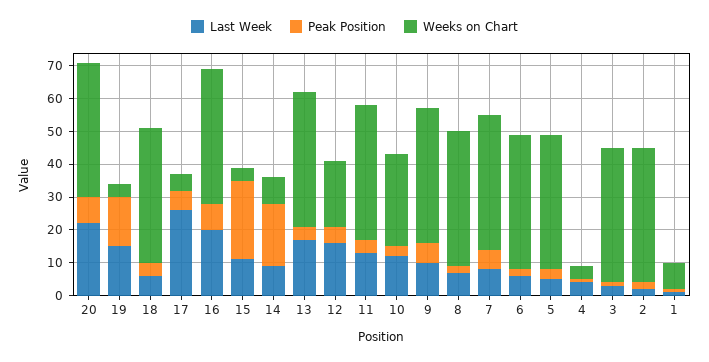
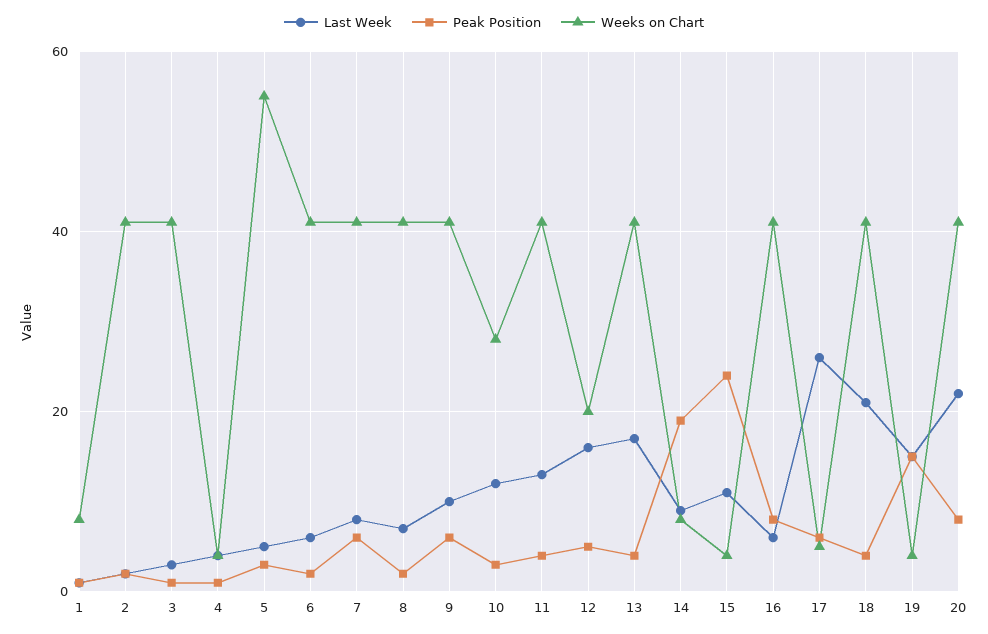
Last Week, 18: 5 -> 20
Last Week, 16: 20 -> 5
Weeks on Chart, 5: 40 -> 55

